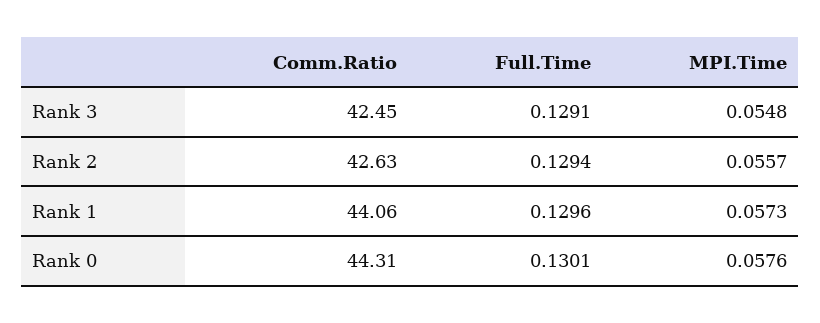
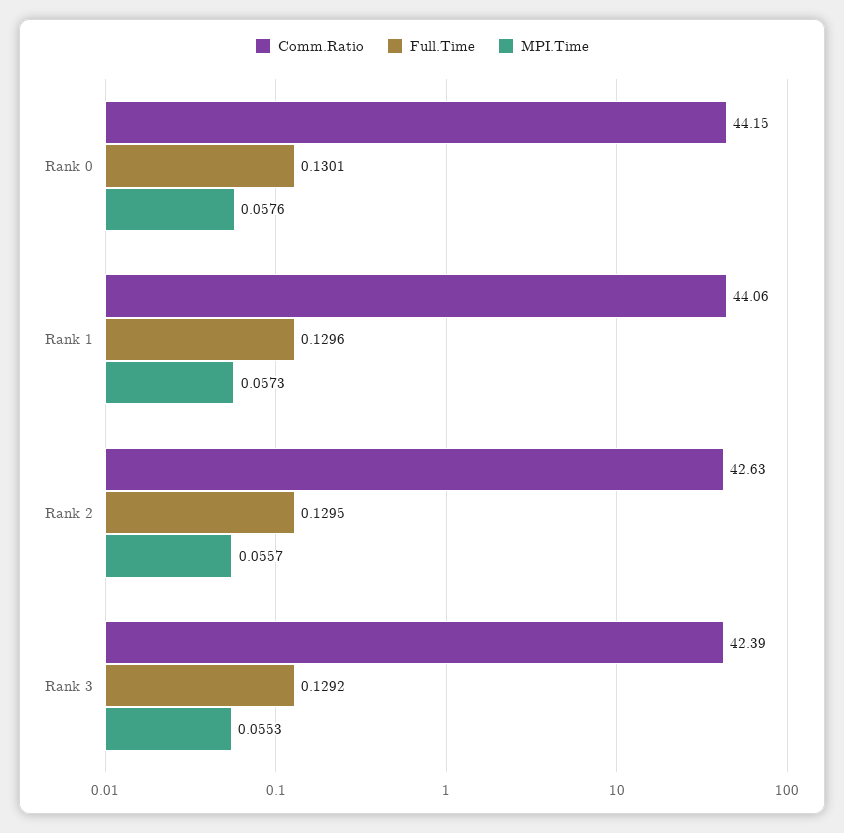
Comm.Ratio, Rank 3: 42.45 -> 42.39
Full.Time, Rank 3: 0.1291 -> 0.1292
MPI.Time, Rank 3: 0.0548 -> 0.0553
Full.Time, Rank 2: 0.1294 -> 0.1295
Comm.Ratio, Rank 0: 44.31 -> 44.15

